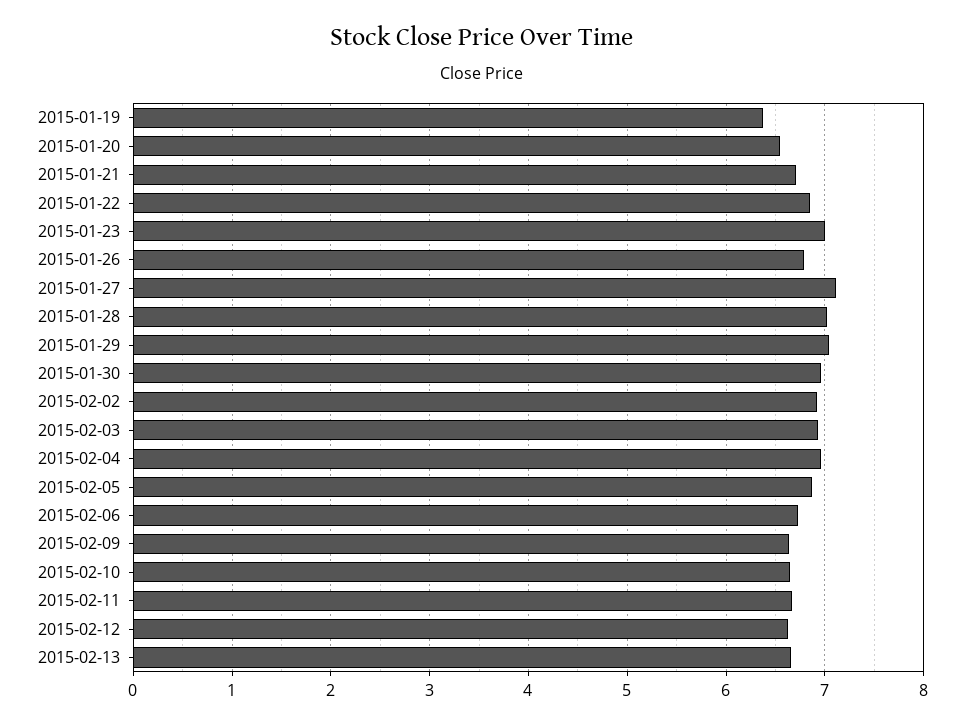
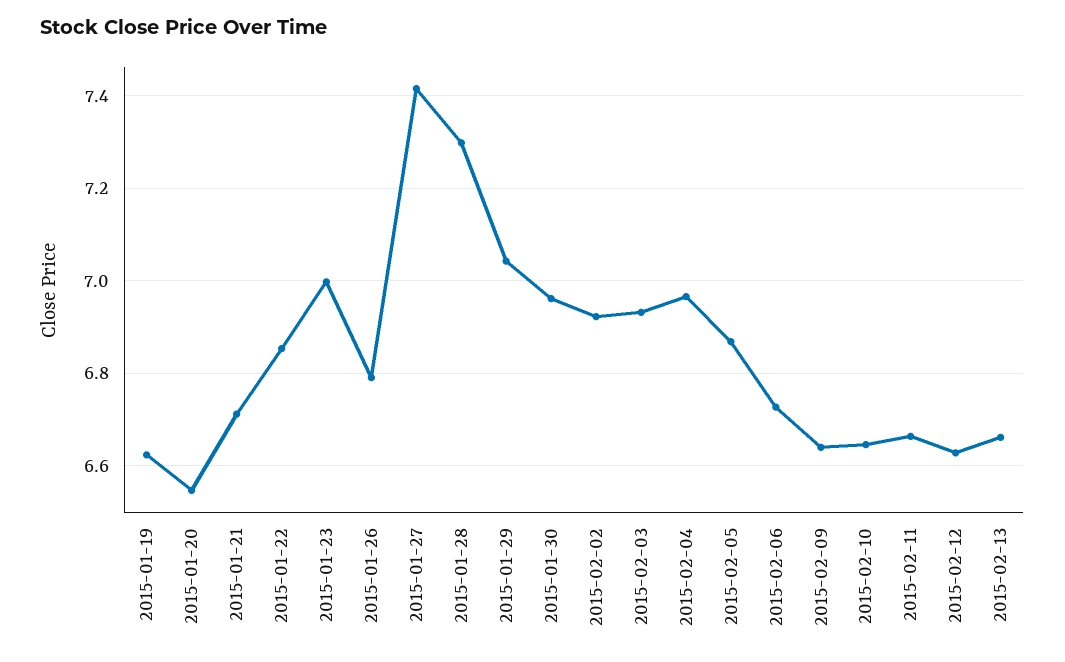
2015-01-19: 6.4 -> 6.62
2015-01-27: 7.1 -> 7.42
2015-01-28: 7 -> 7.3

